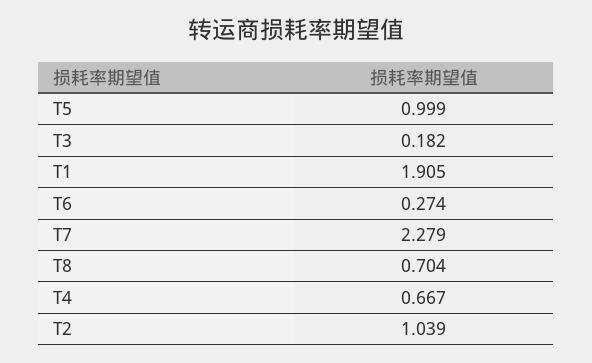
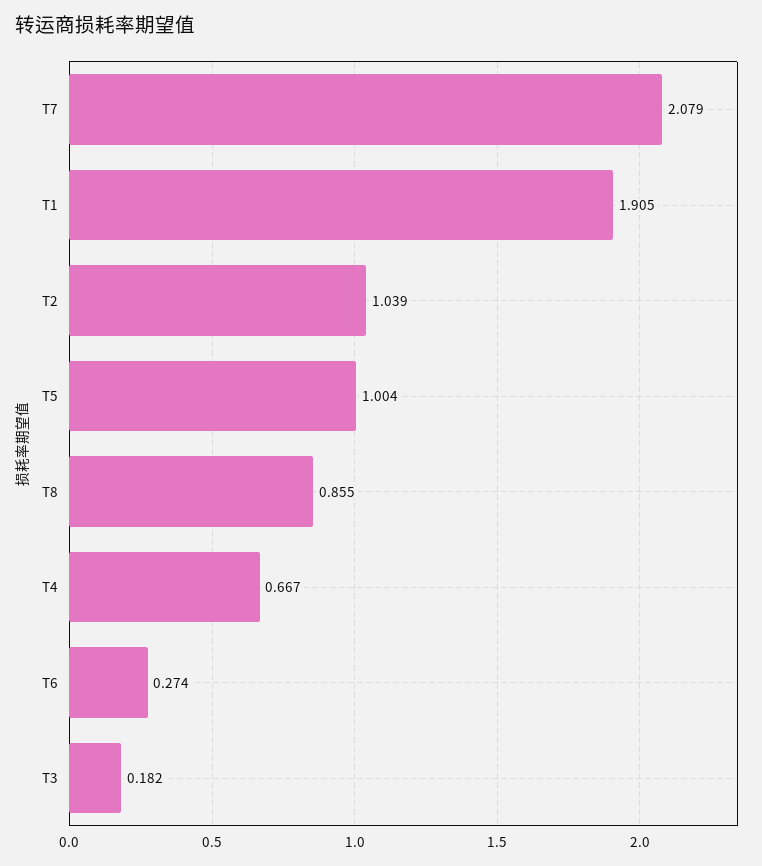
T5: 0.999 -> 1.004
T7: 2.279 -> 2.079
T8: 0.704 -> 0.855

